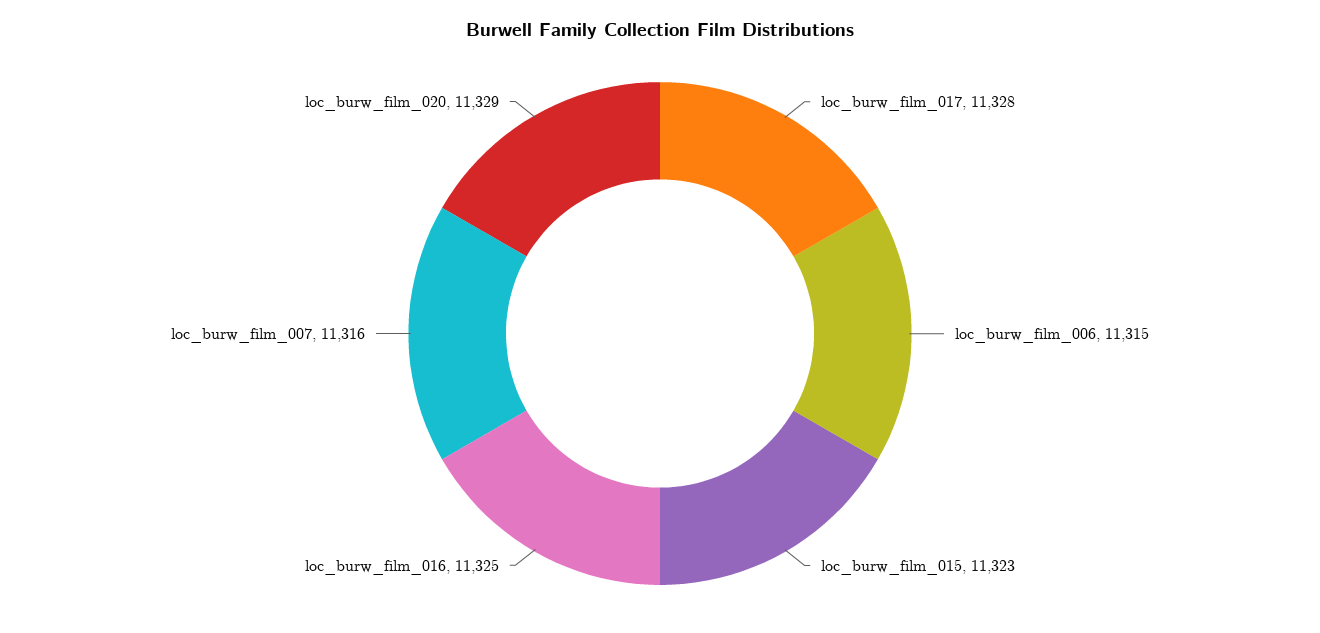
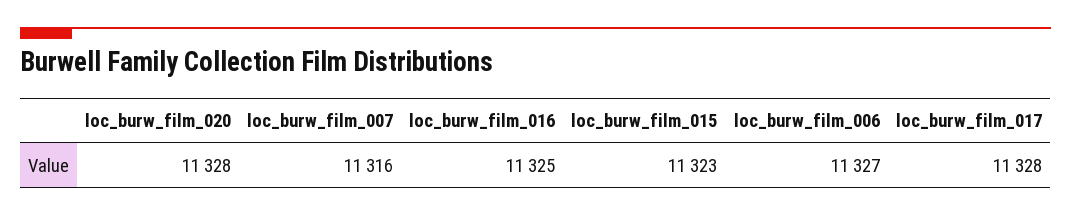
loc_burw_film_006: 11315 -> 11327
loc_burw_film_020: 11329 -> 11328

